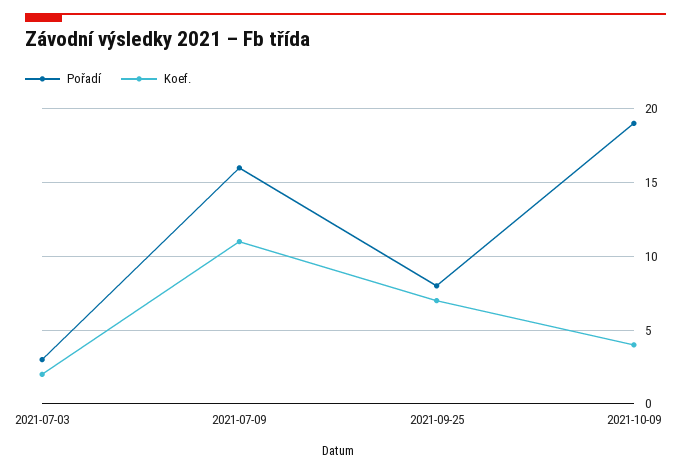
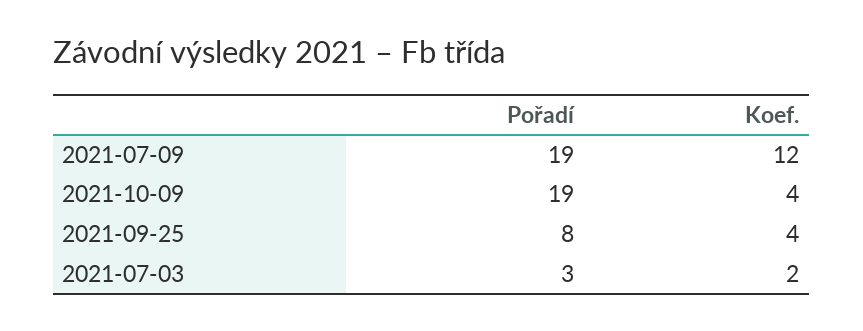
Pořadí, 2021-07-09: 16 -> 19
Koef., 2021-07-09: 11 -> 12
Koef., 2021-09-25: 7 -> 4

